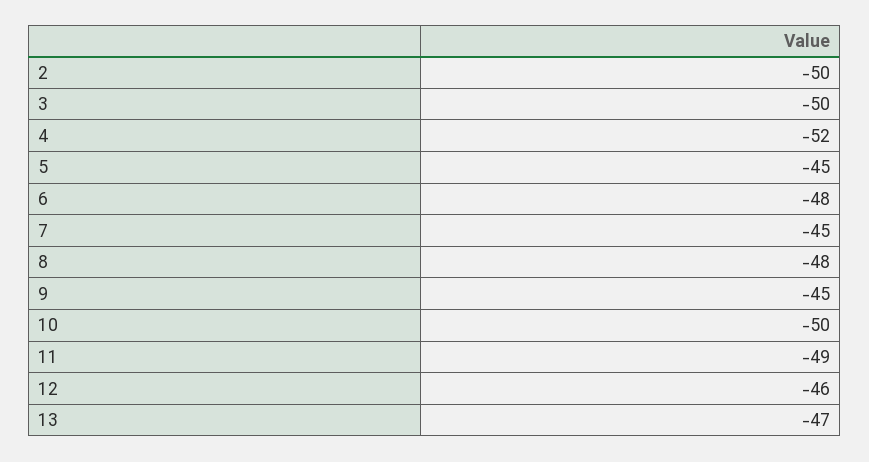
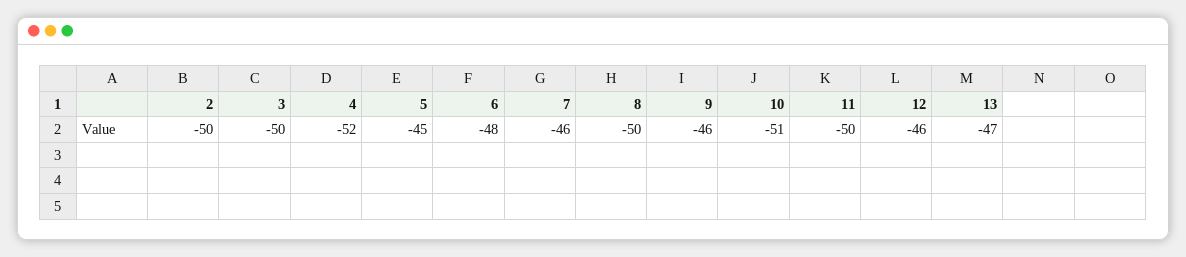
7: -45 -> -46
8: -48 -> -50
9: -45 -> -46
10: -50 -> -51
11: -49 -> -50

